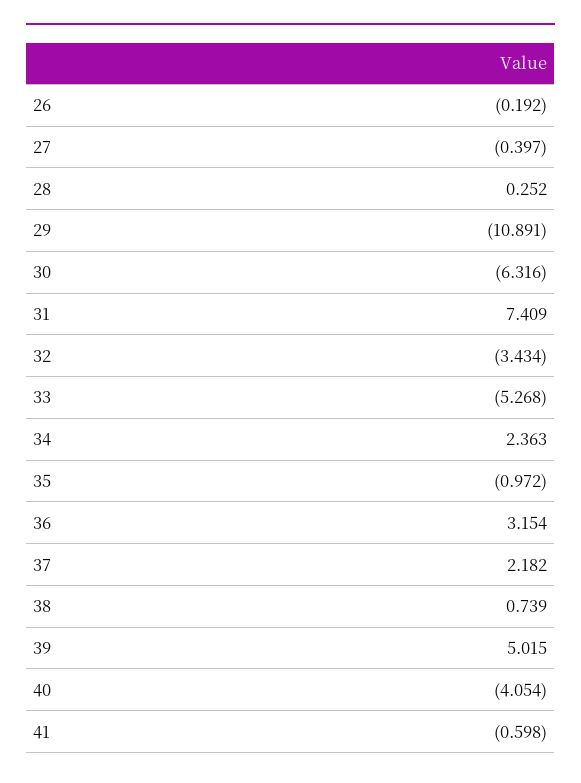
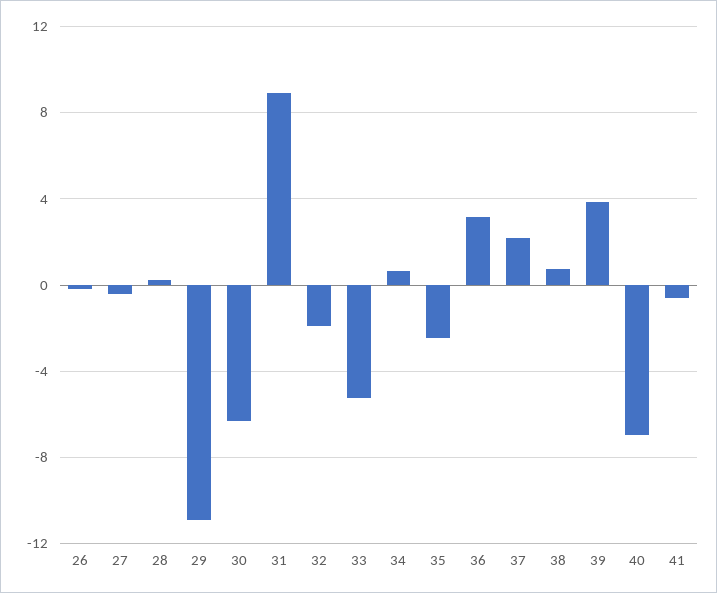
31: 7.409 -> 9
32: -3.434 -> -2
34: 2.363 -> 0.5
35: -0.972 -> -2.5
39: 5.015 -> 4
40: -4.054 -> -7

